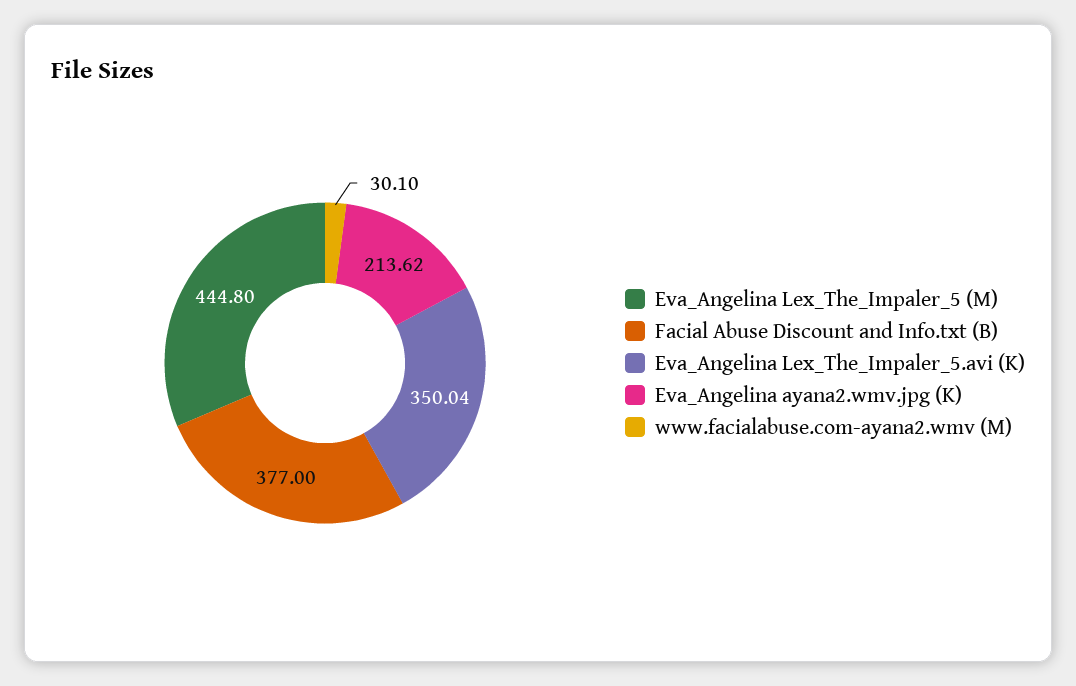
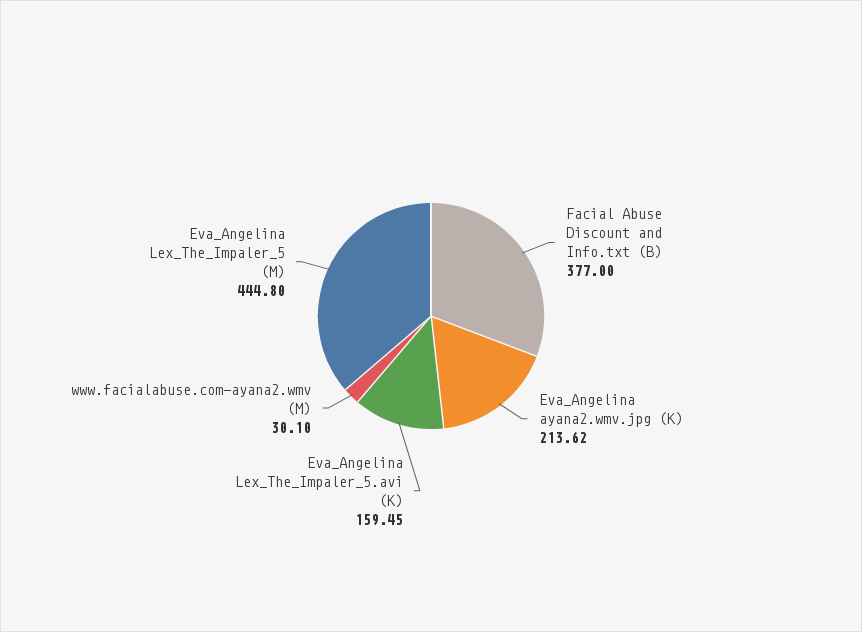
Eva_Angelina Lex_The_Impaler_5.avi (K): 350.04 -> 159.45

